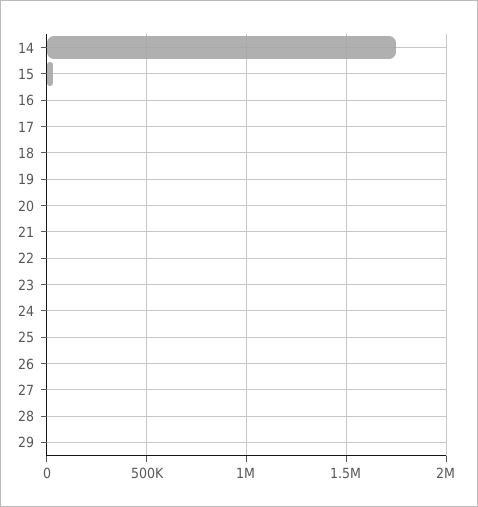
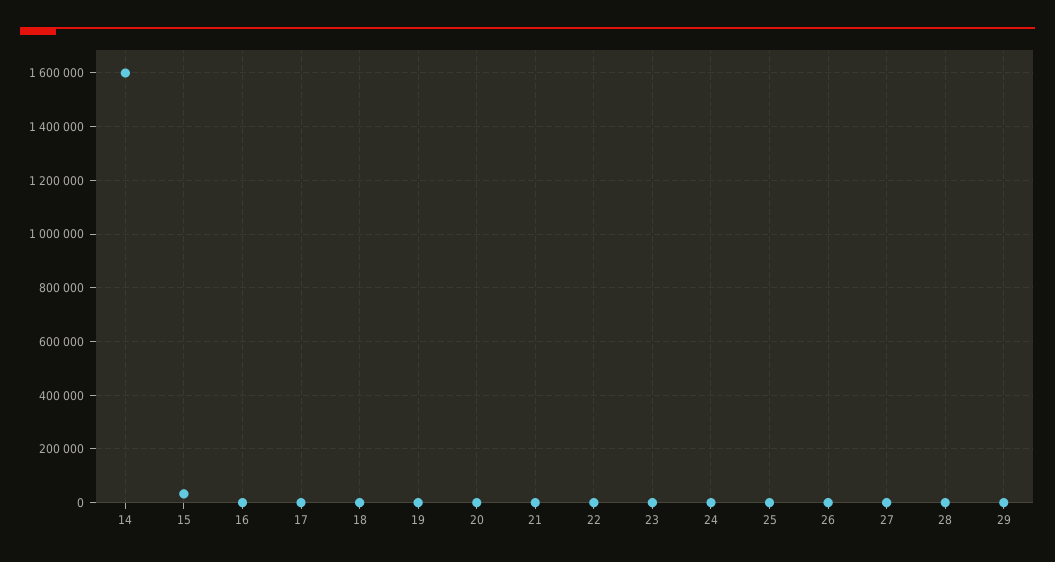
14: 1750000 -> 1600000

